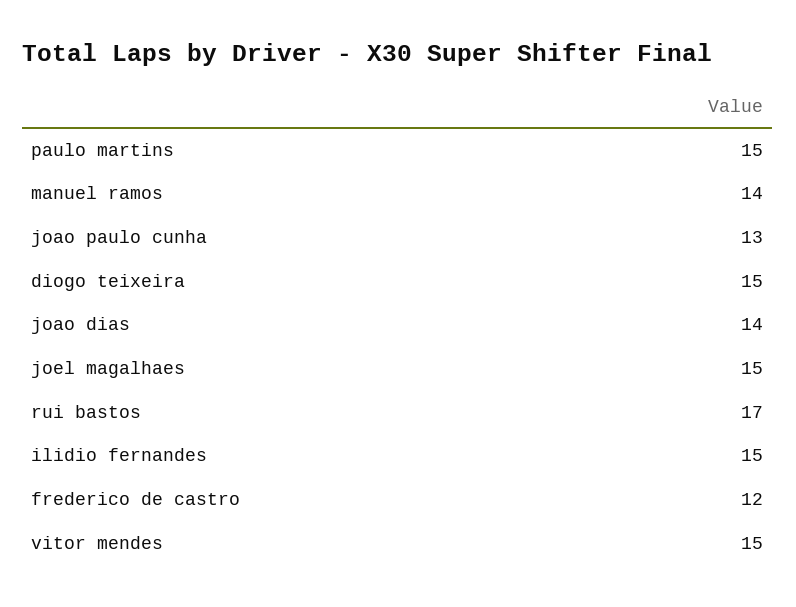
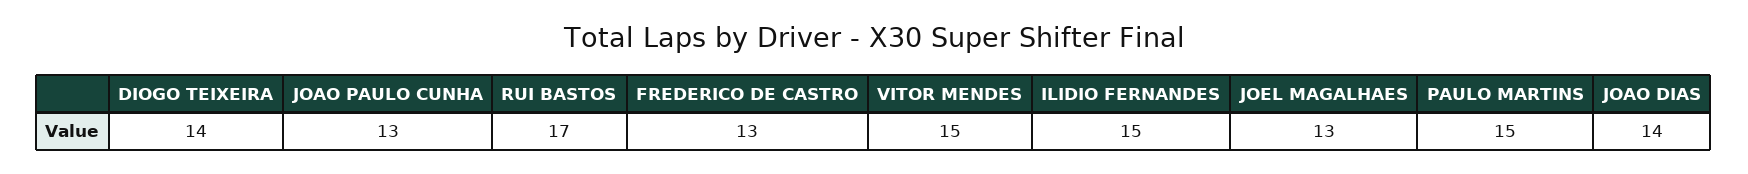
manuel ramos: 14 -> none
diogo teixeira: 15 -> 14
joel magalhaes: 15 -> 13
frederico de castro: 12 -> 13

